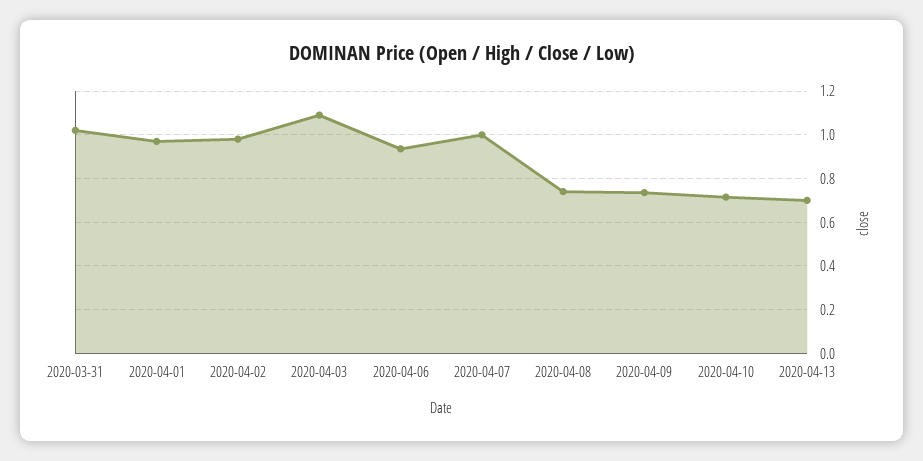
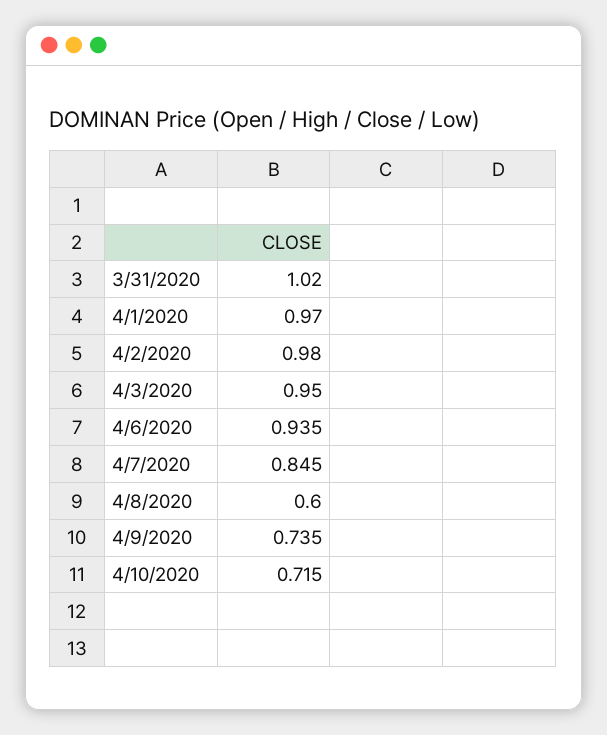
2020-04-03: 1.1 -> 0.95
2020-04-07: 1 -> 0.845
2020-04-08: 0.75 -> 0.6
2020-04-13: 0.7 -> none

